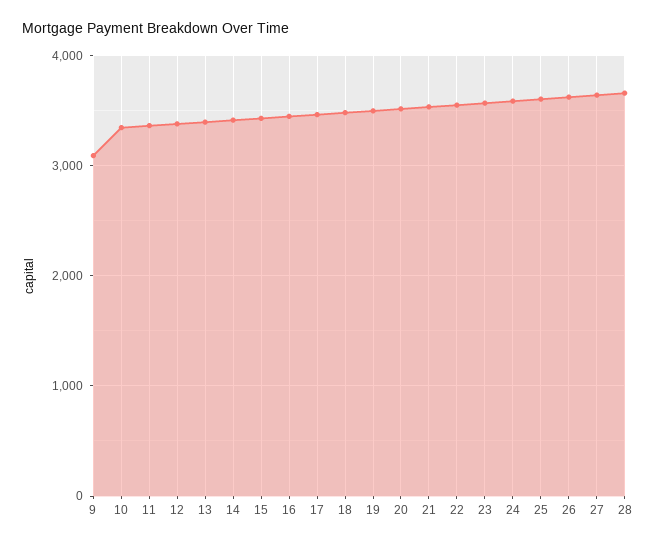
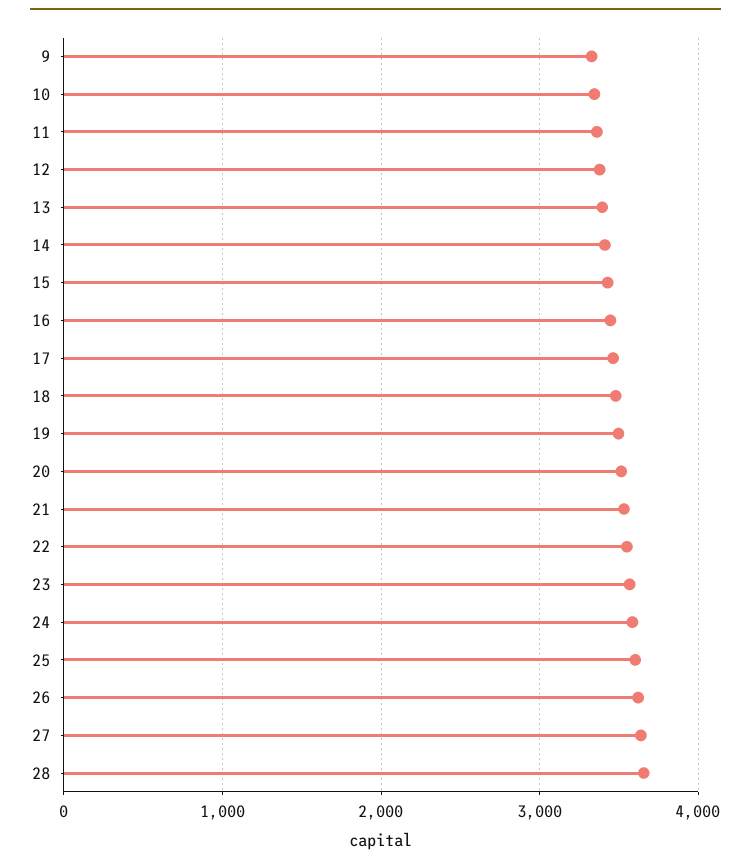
9: 3100 -> 3300

